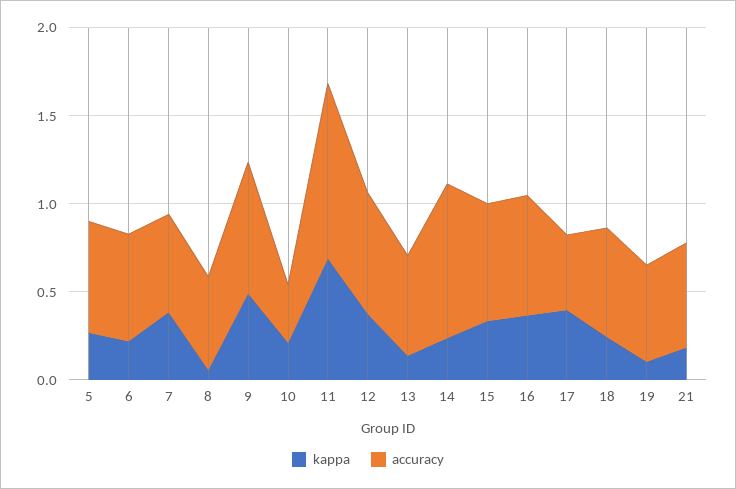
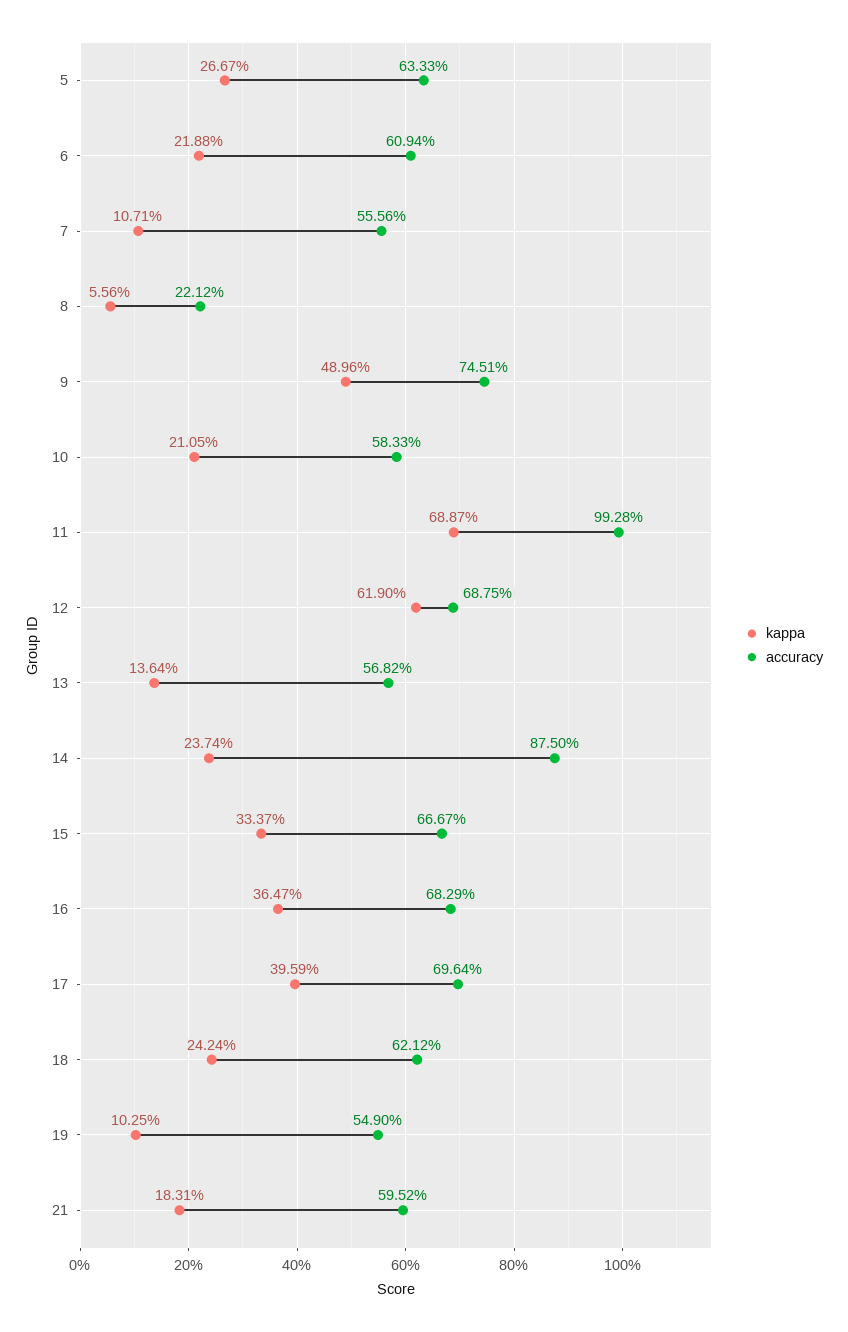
kappa, 7: 0.4 -> 0.1071
accuracy, 8: 0.5 -> 0.2212
accuracy, 10: 0.3 -> 0.5833
kappa, 12: 0.4 -> 0.619
accuracy, 17: 0.4 -> 0.6964

